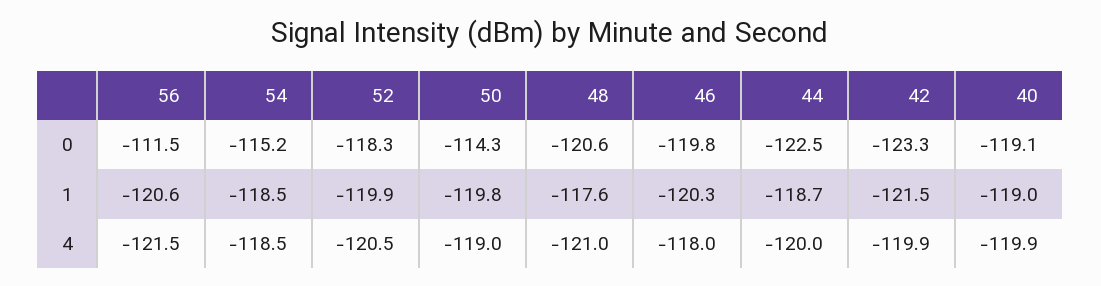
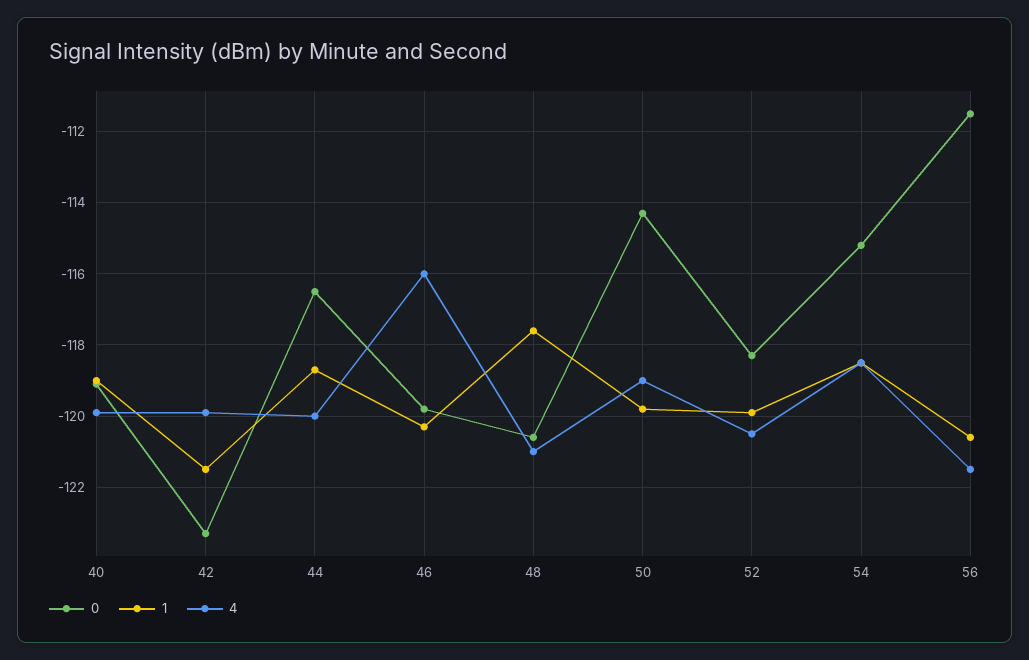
0, 44: -122.5 -> -116.5
4, 46: -118 -> -116

